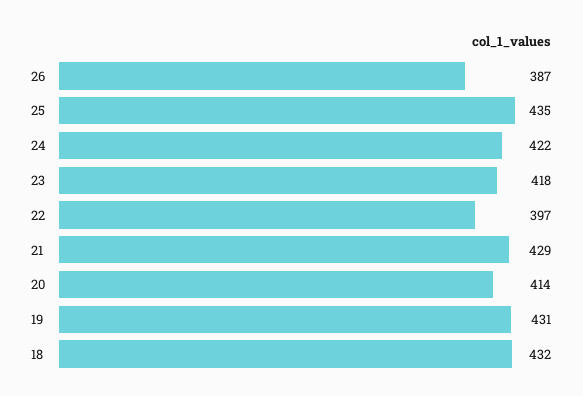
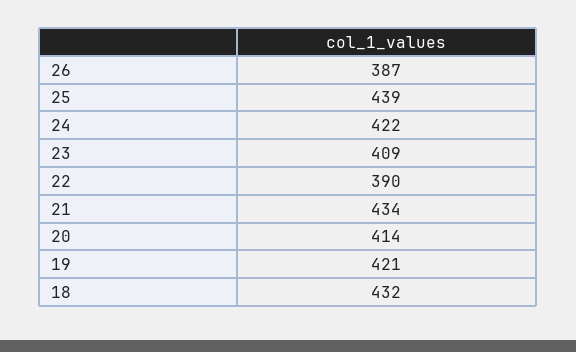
25: 435 -> 439
23: 418 -> 409
22: 397 -> 390
21: 429 -> 434
19: 431 -> 421

